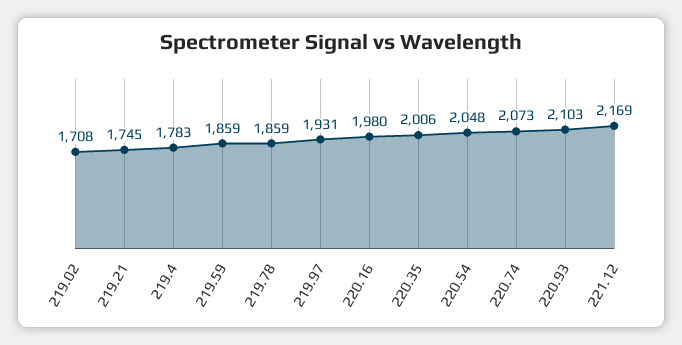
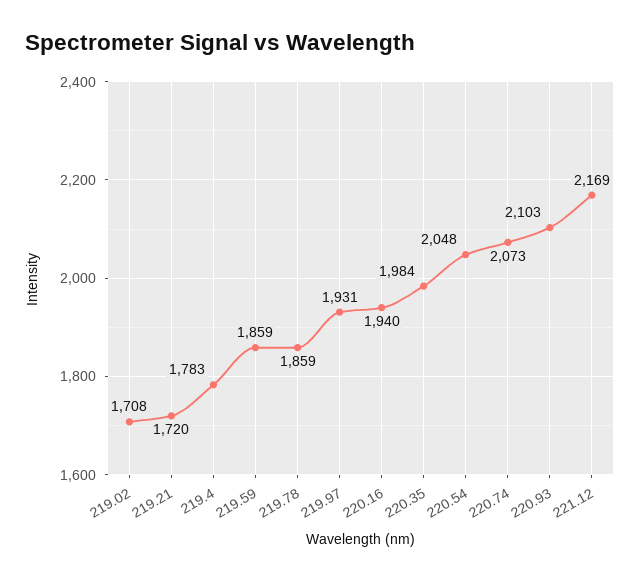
219.21: 1745 -> 1720
220.16: 1980 -> 1940
220.35: 2006 -> 1984

